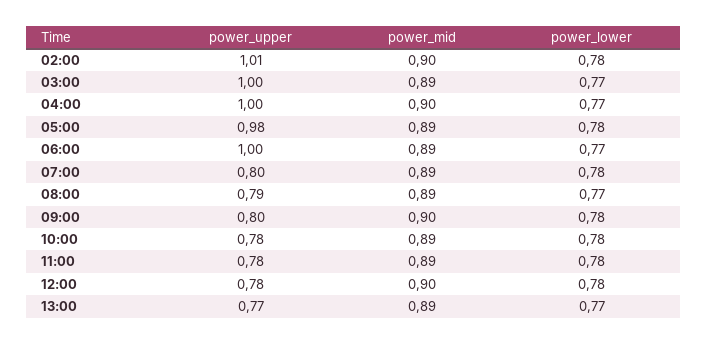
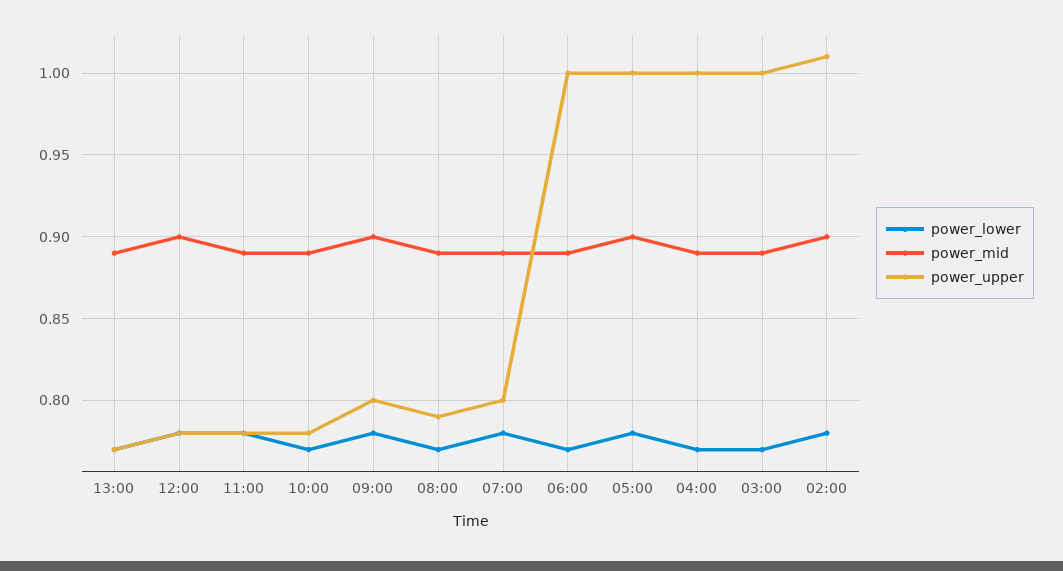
power_mid, 04:00: 0.9 -> 0.89
power_upper, 05:00: 0.98 -> 1
power_mid, 05:00: 0.89 -> 0.9
power_lower, 10:00: 0.78 -> 0.77

